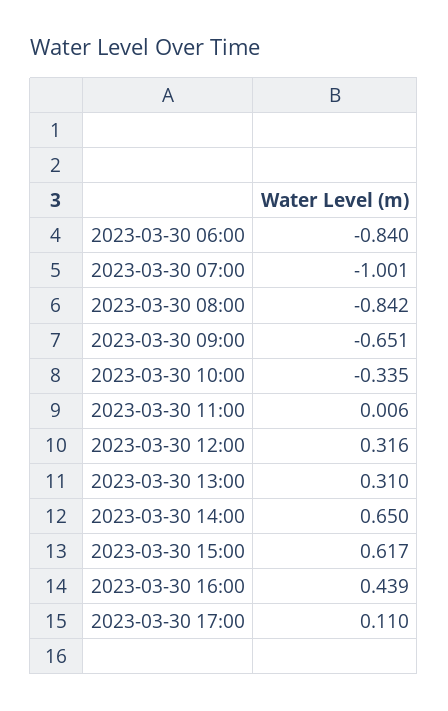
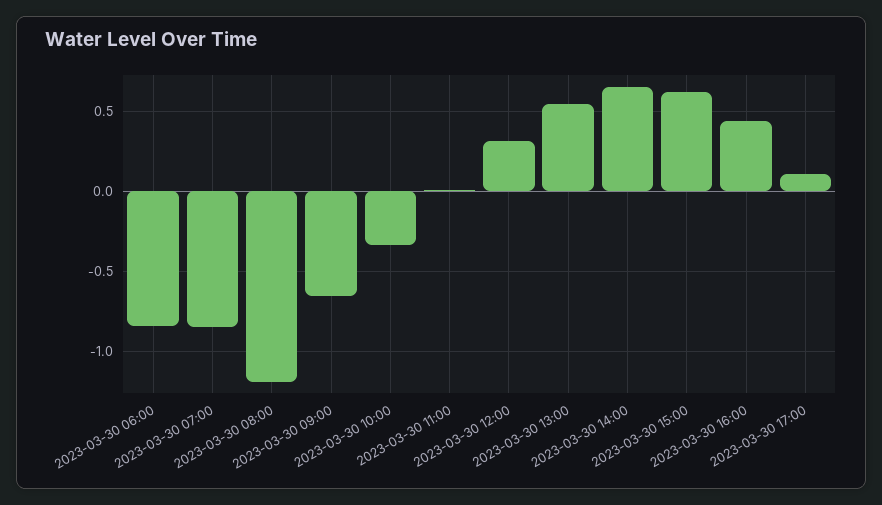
2023-03-30 07:00: -1.001 -> -0.85
2023-03-30 08:00: -0.842 -> -1.2
2023-03-30 13:00: 0.31 -> 0.55

